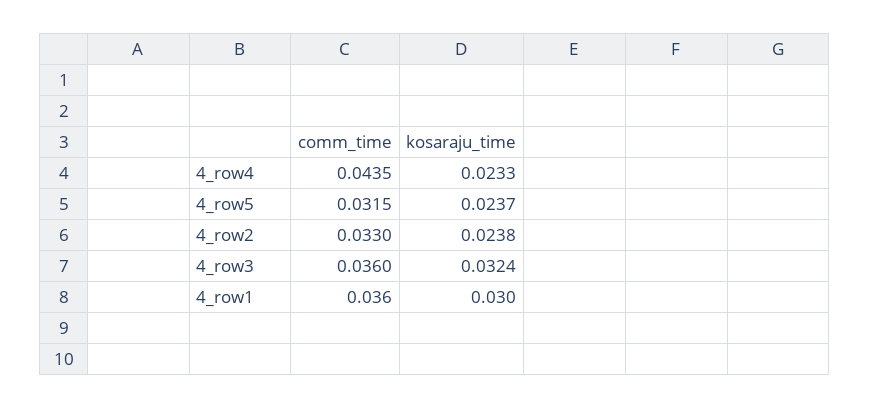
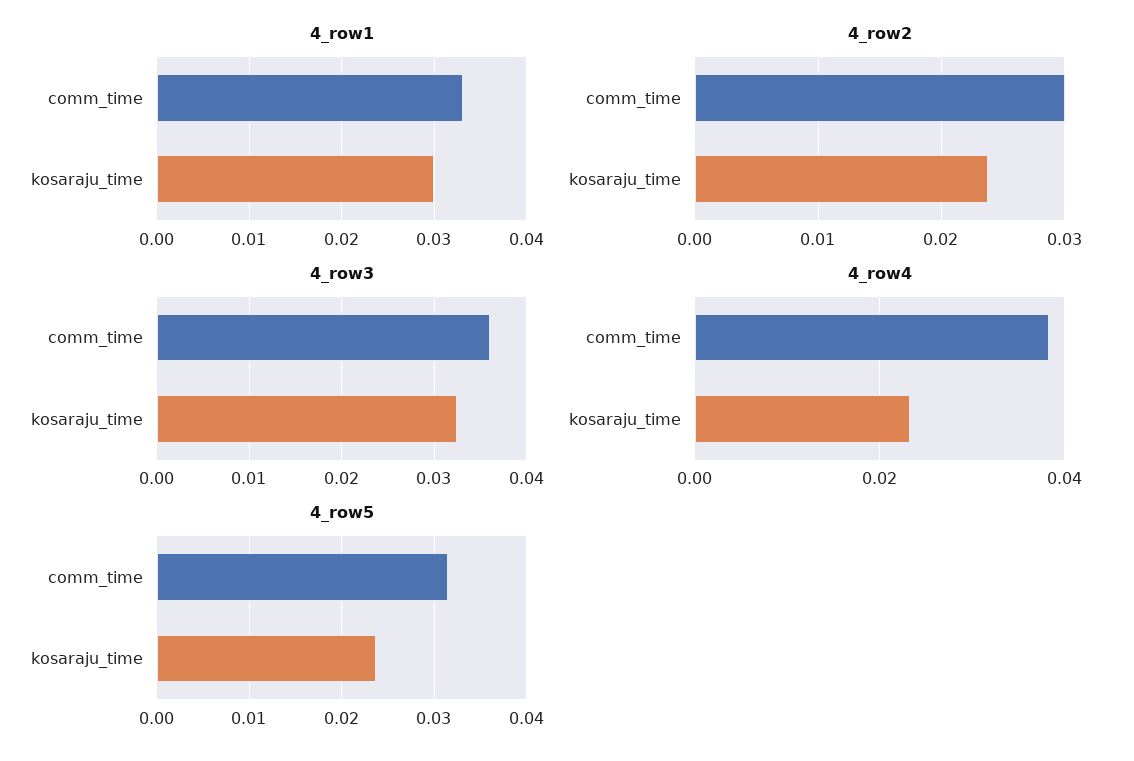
4_row4, comm_time: 0.0435 -> 0.038
4_row2, comm_time: 0.033 -> 0.03
4_row1, comm_time: 0.036 -> 0.033

